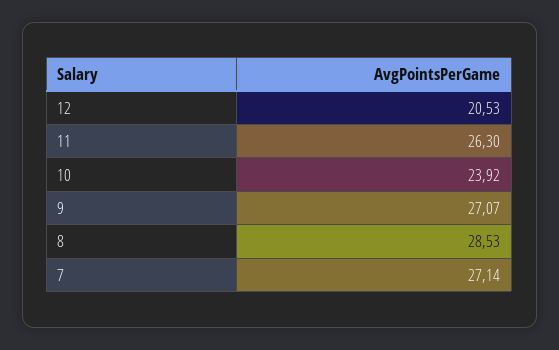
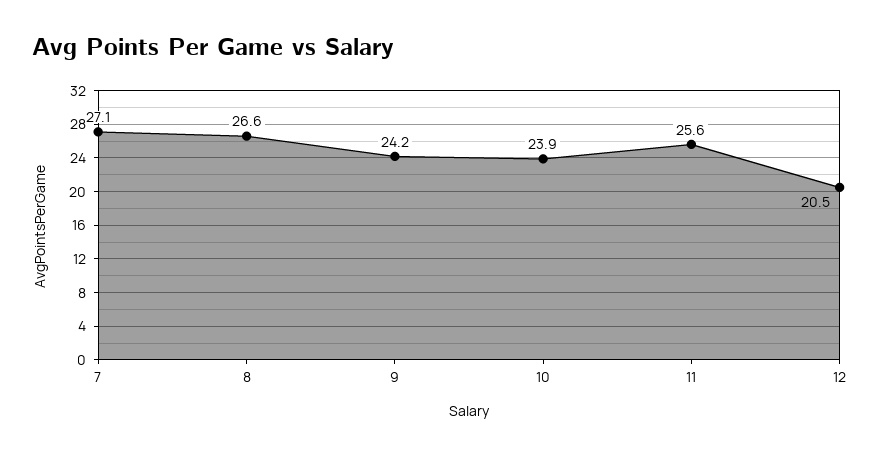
11: 26.3 -> 25.6
9: 27.07 -> 24.2
8: 28.53 -> 26.6

